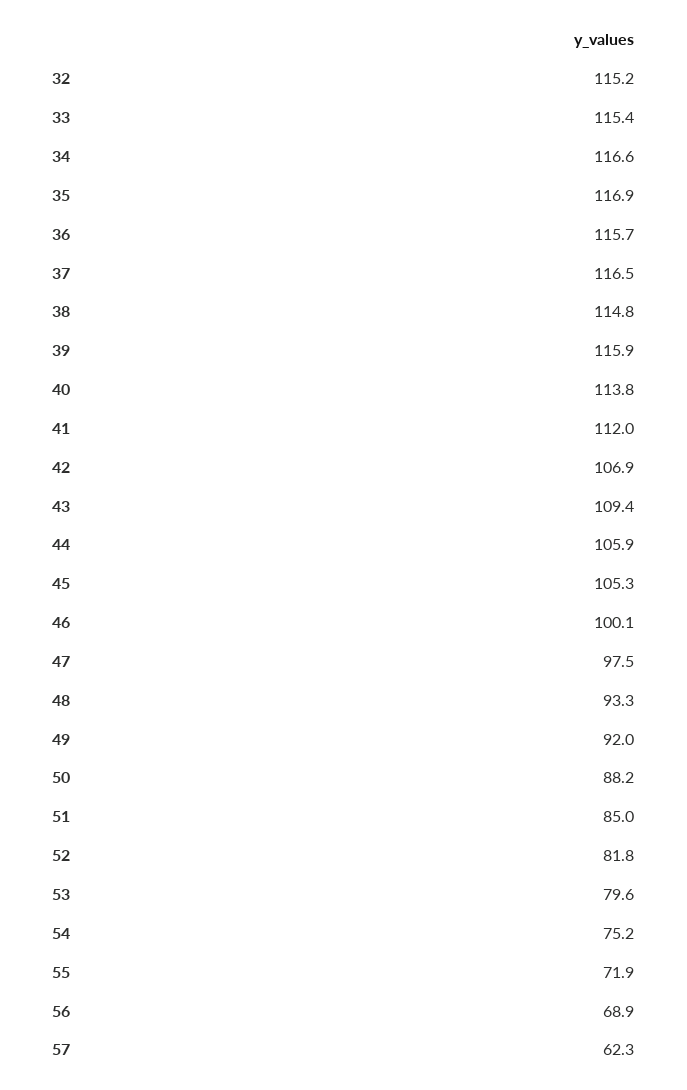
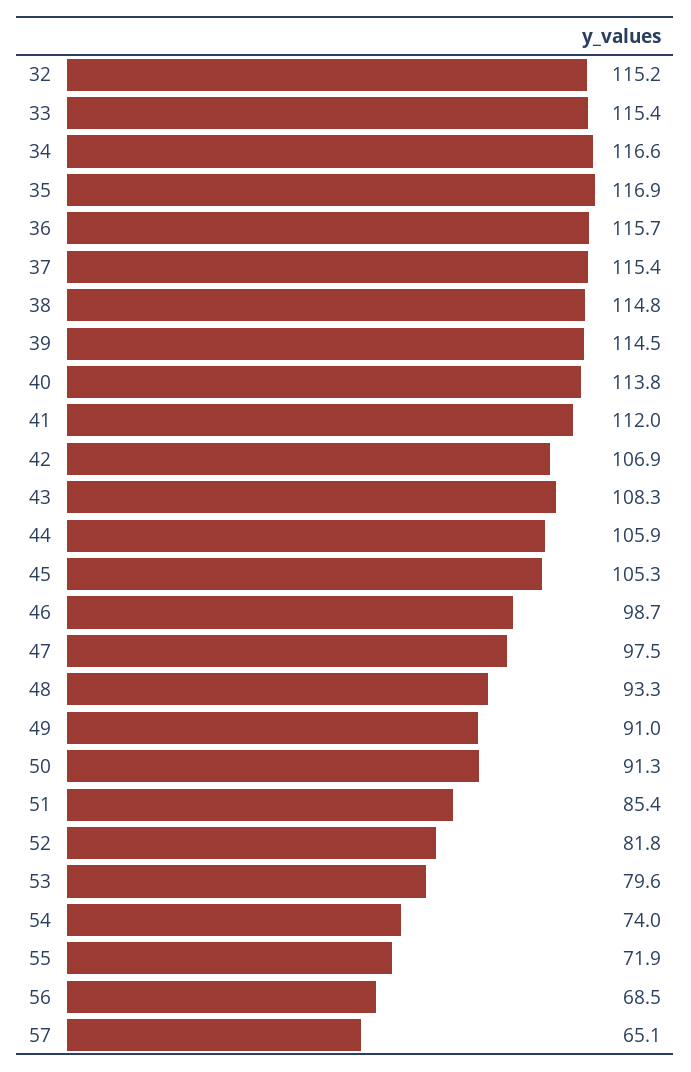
37: 116.5 -> 115.4
39: 115.9 -> 114.5
43: 109.4 -> 108.3
46: 100.1 -> 98.7
49: 92 -> 91
50: 88.2 -> 91.3
51: 85 -> 85.4
54: 75.2 -> 74
56: 68.9 -> 68.5
57: 62.3 -> 65.1

